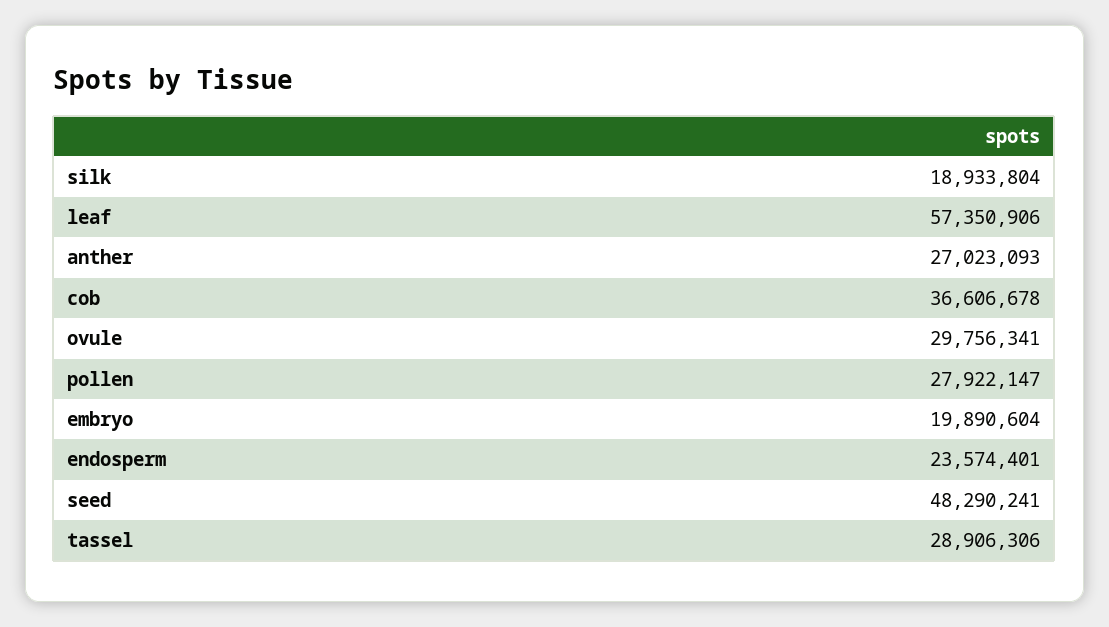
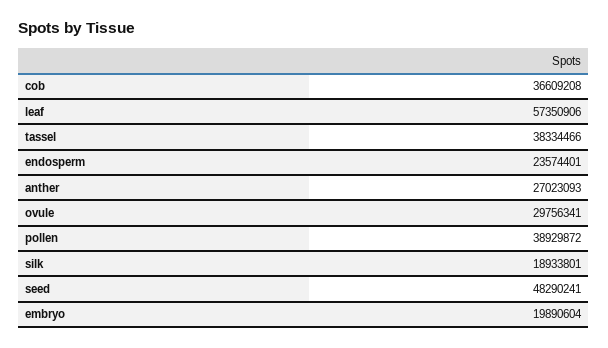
silk: 18933804 -> 18933801
cob: 36606678 -> 36609208
pollen: 27922147 -> 38929872
tassel: 28906306 -> 38334466

